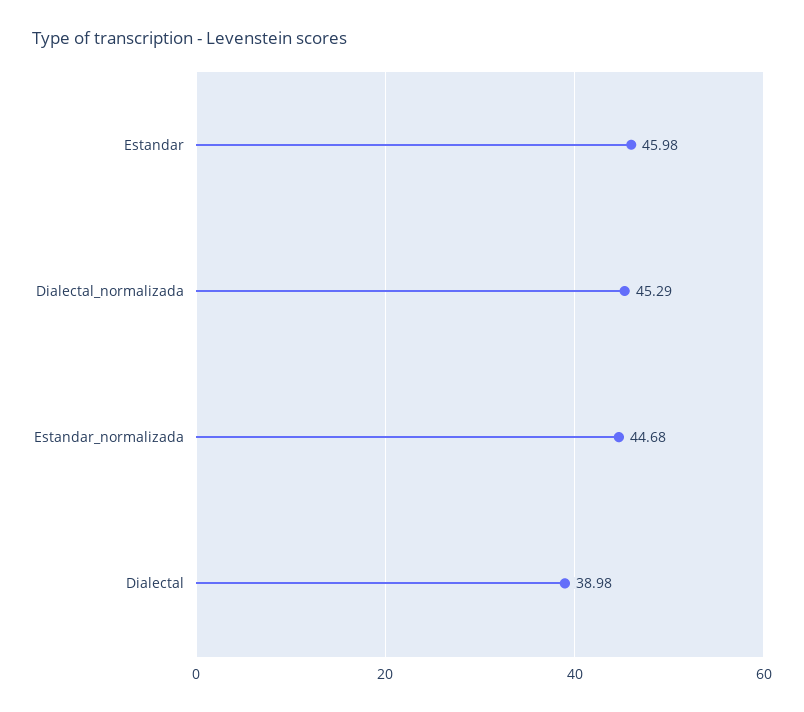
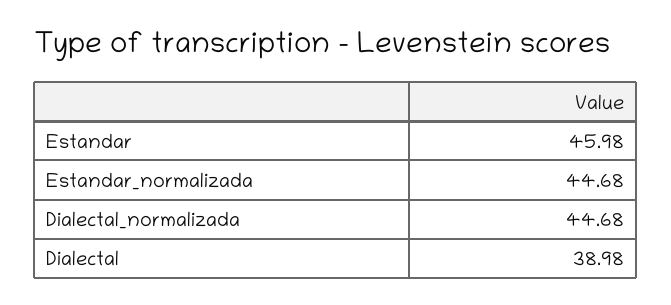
Dialectal_normalizada: 45.29 -> 44.68

